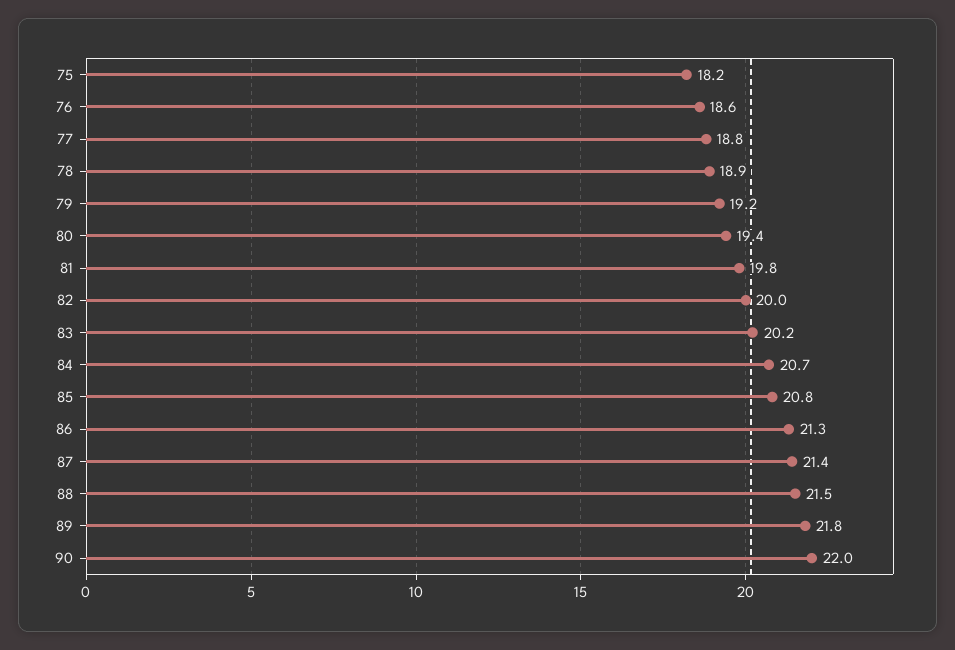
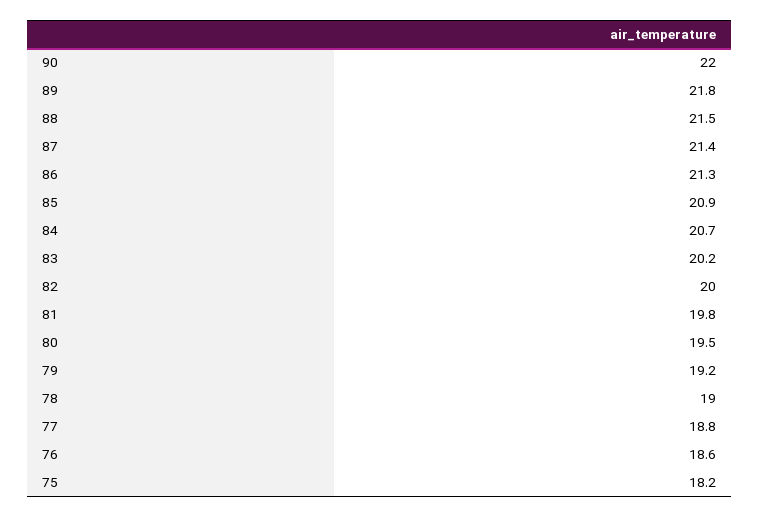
78: 18.9 -> 19
80: 19.4 -> 19.5
85: 20.8 -> 20.9

